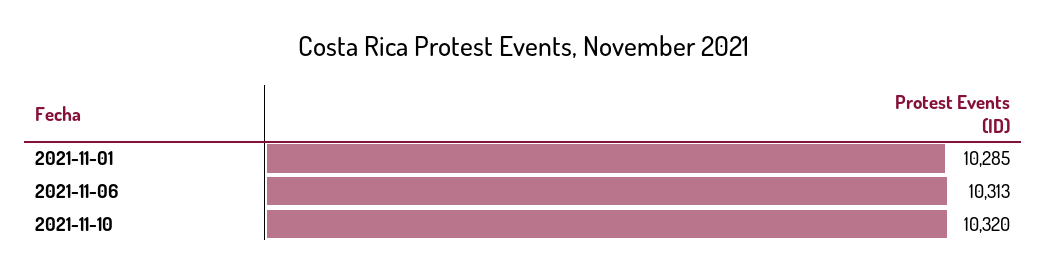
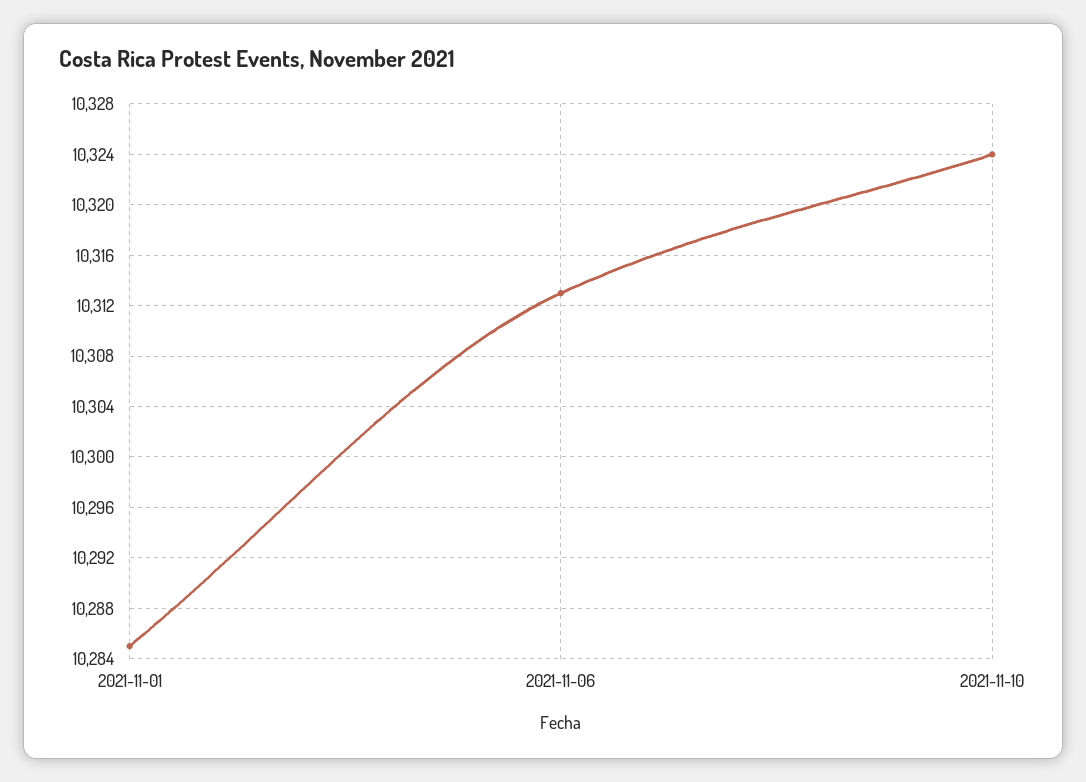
2021-11-10: 10320 -> 10324

